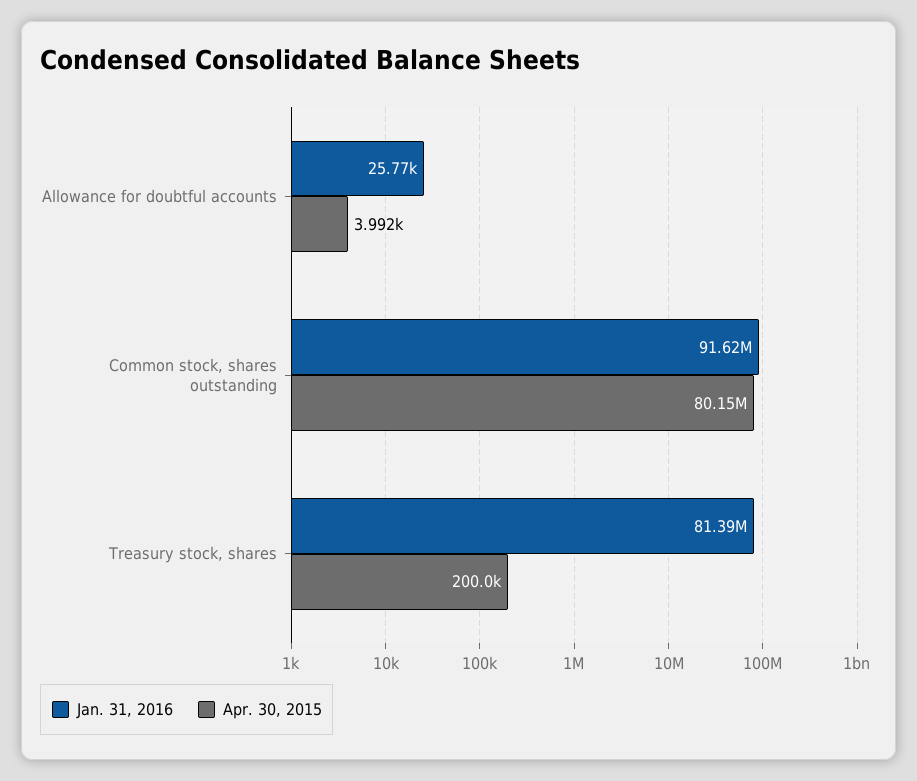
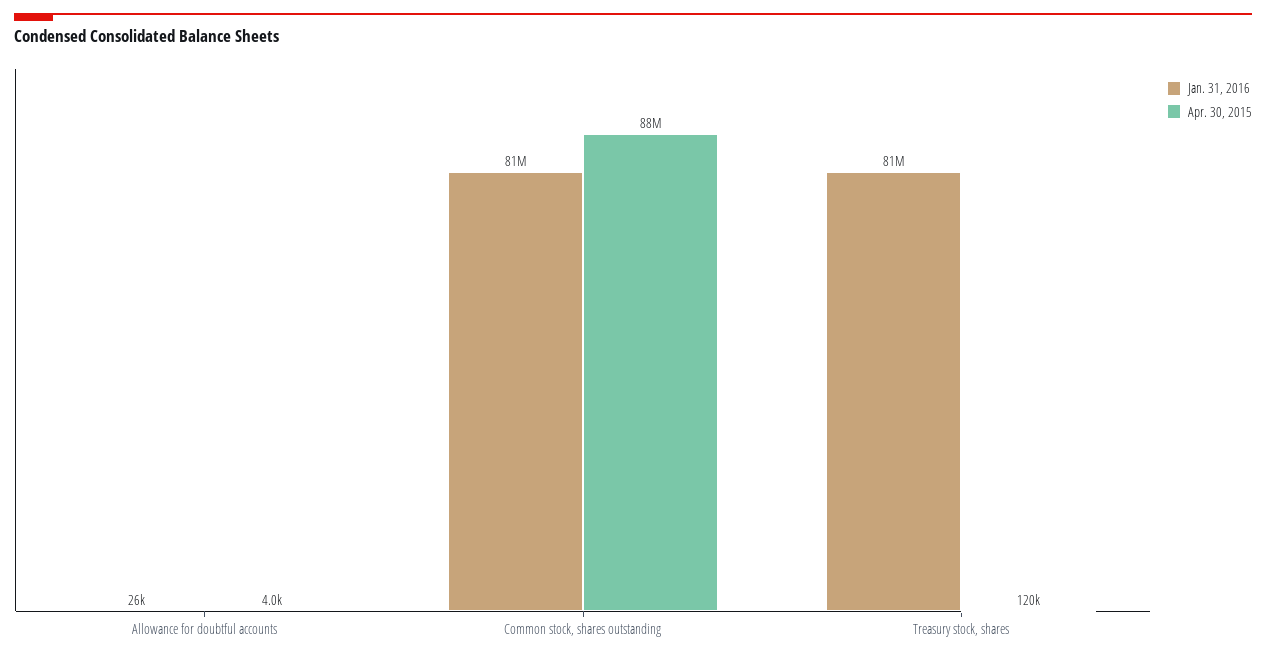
Jan. 31, 2016, Common stock, shares outstanding: 91620000 -> 81000000
Apr. 30, 2015, Common stock, shares outstanding: 80150000 -> 88000000
Apr. 30, 2015, Treasury stock, shares: 200000 -> 120000

